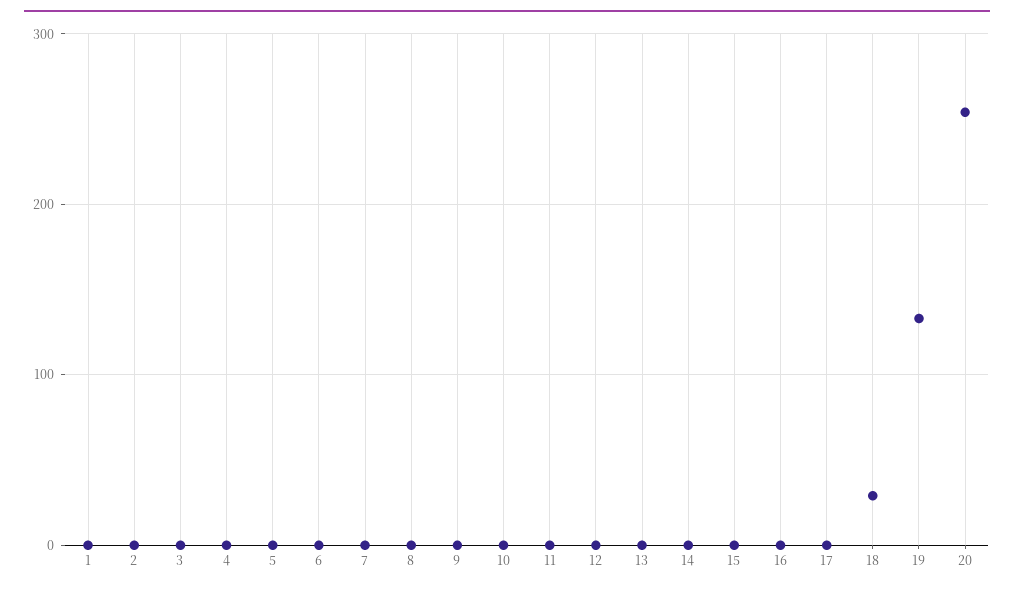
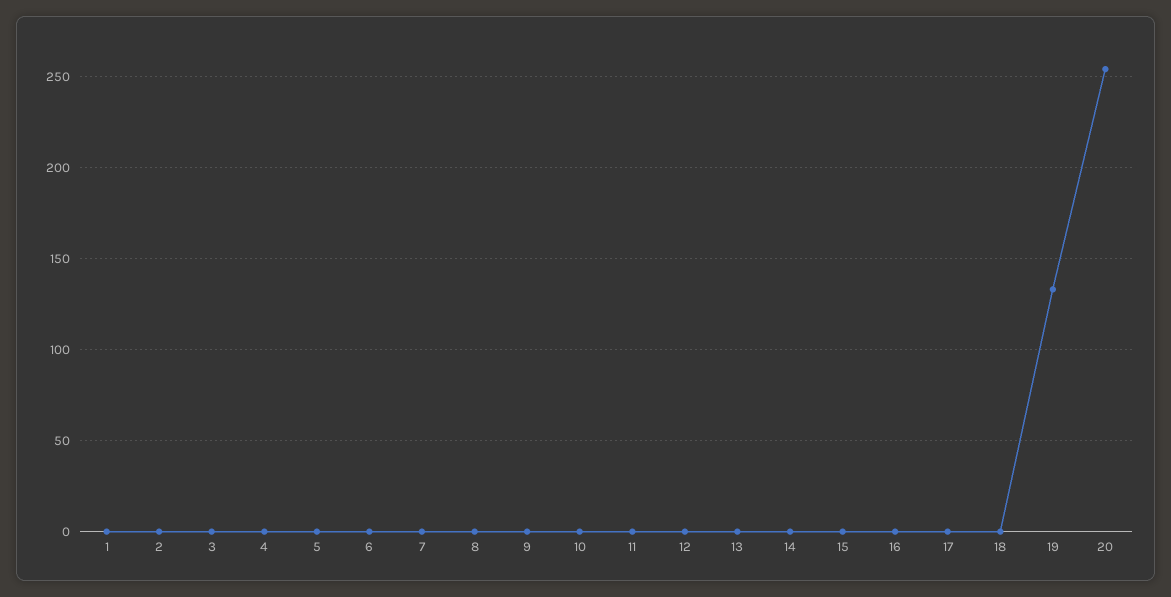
18: 30 -> 0

